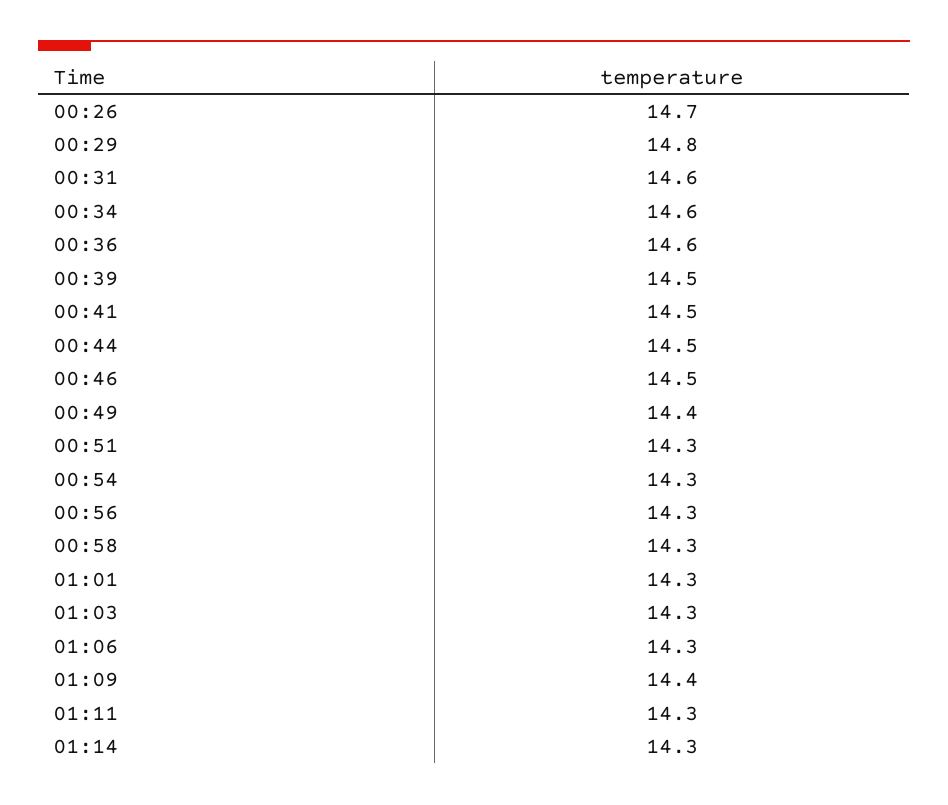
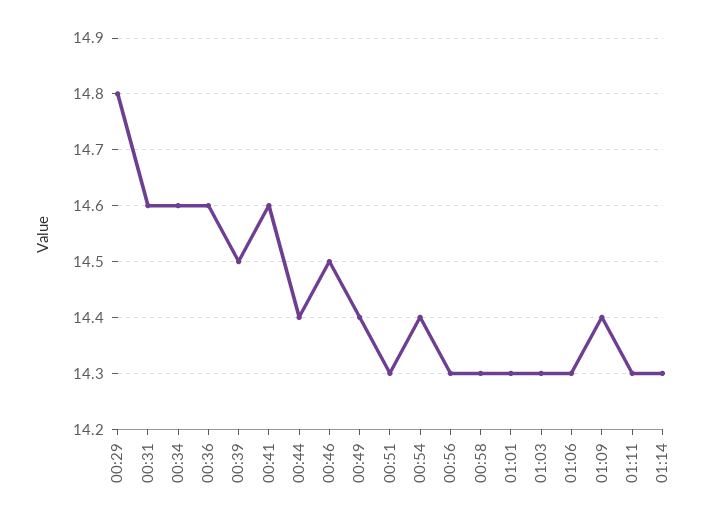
00:26: 14.7 -> none
00:41: 14.5 -> 14.6
00:44: 14.5 -> 14.4
00:54: 14.3 -> 14.4

